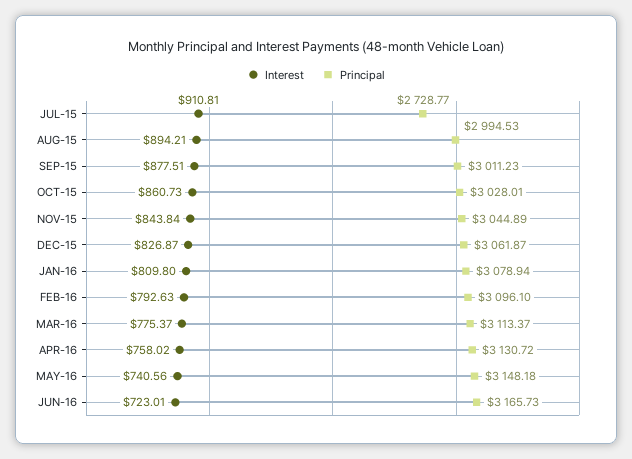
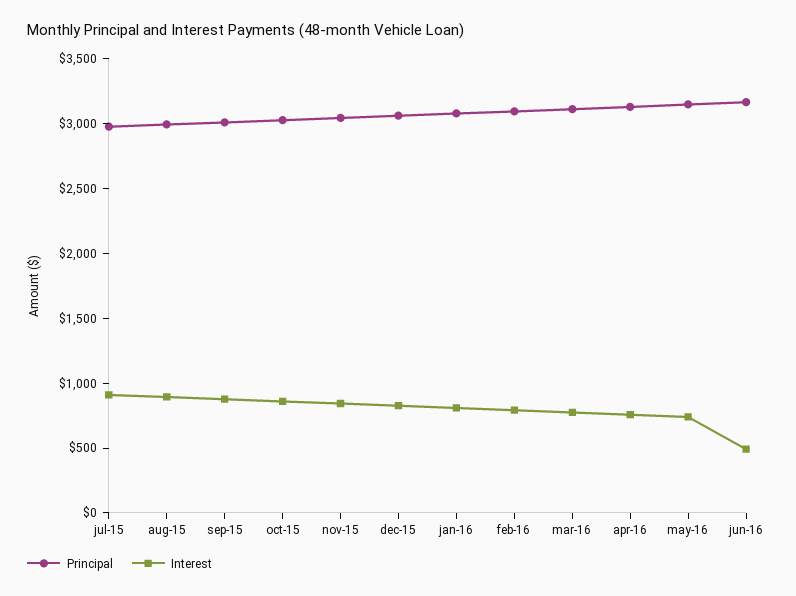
Principal, JUL-15: 2728.77 -> 3000
Interest, JUN-16: 723.01 -> 500

